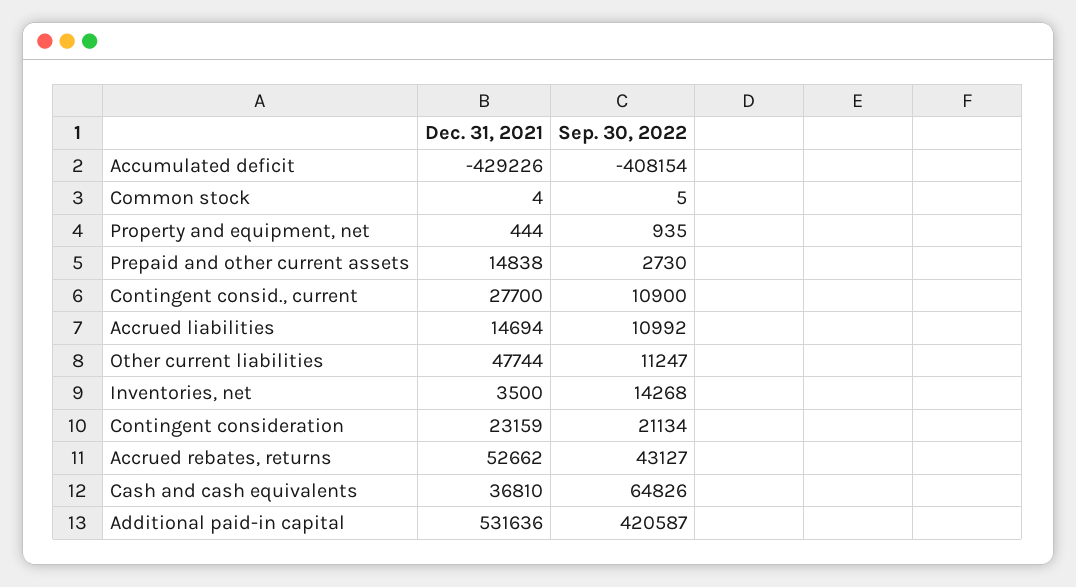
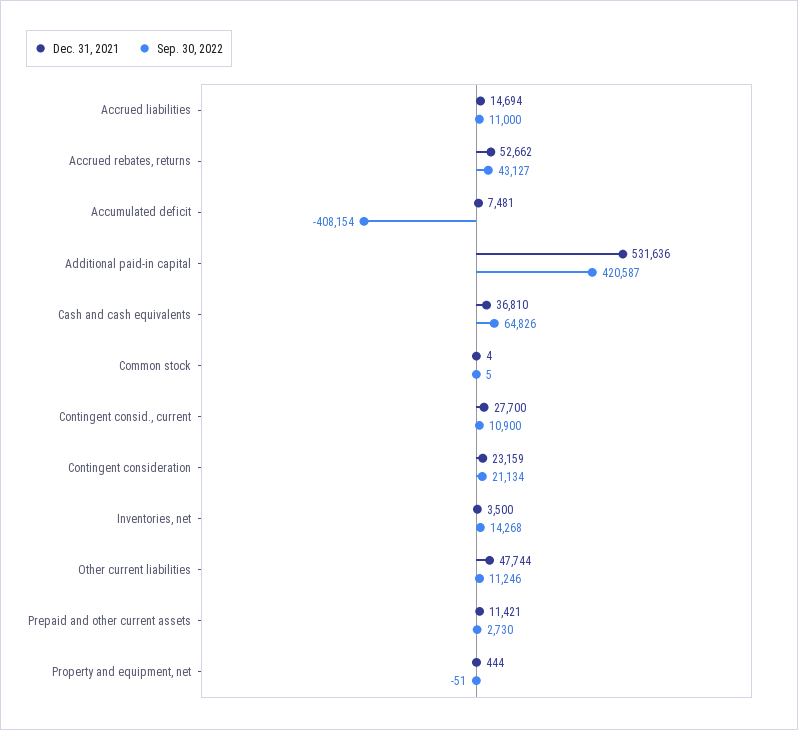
Dec. 31, 2021, Accumulated deficit: -429226 -> 7481
Sep. 30, 2022, Property and equipment, net: 935 -> -51
Dec. 31, 2021, Prepaid and other current assets: 14838 -> 11421
Sep. 30, 2022, Accrued liabilities: 10992 -> 11000
Sep. 30, 2022, Other current liabilities: 11247 -> 11246

